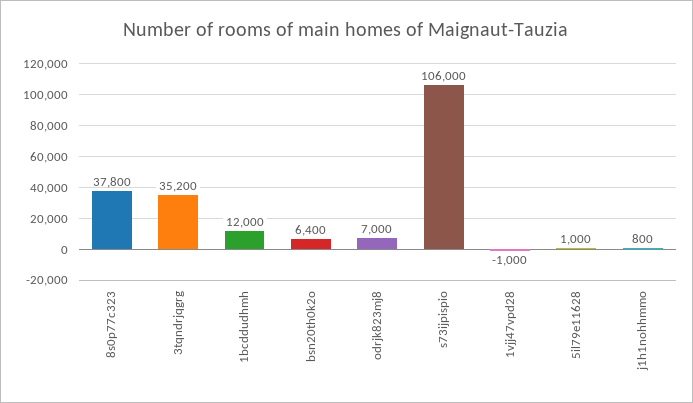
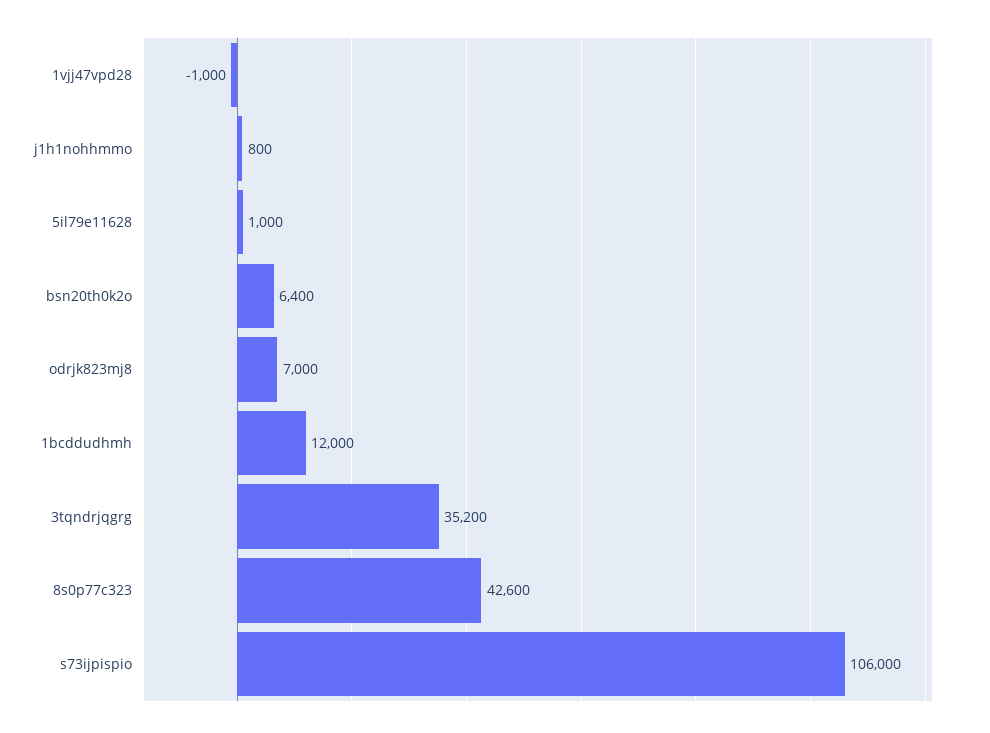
8s0p77c323: 37800 -> 42600

